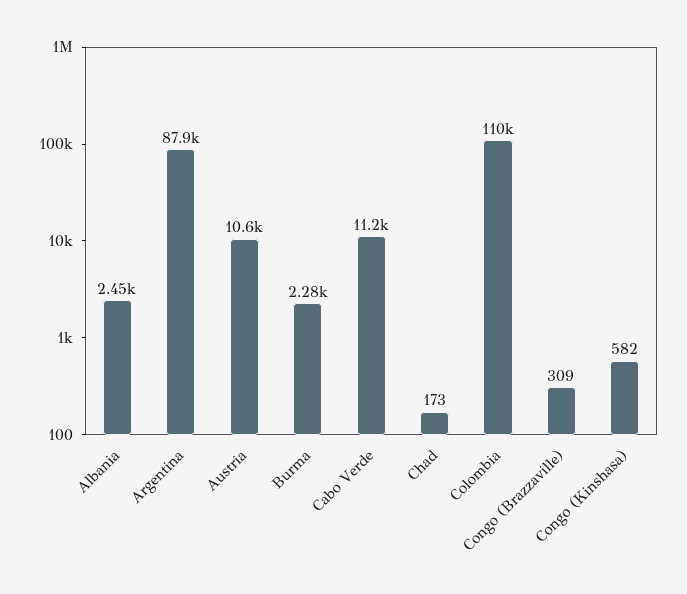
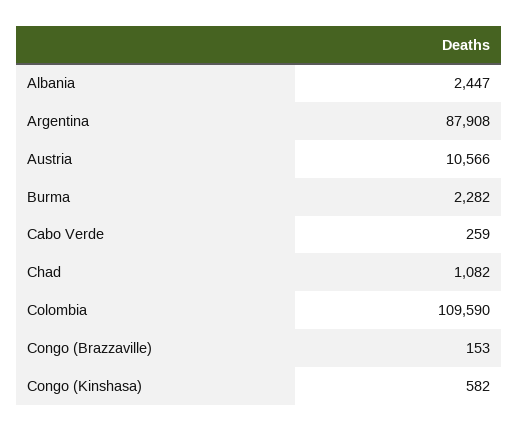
Cabo Verde: 11200 -> 259
Chad: 173 -> 1082
Congo (Brazzaville): 309 -> 153

